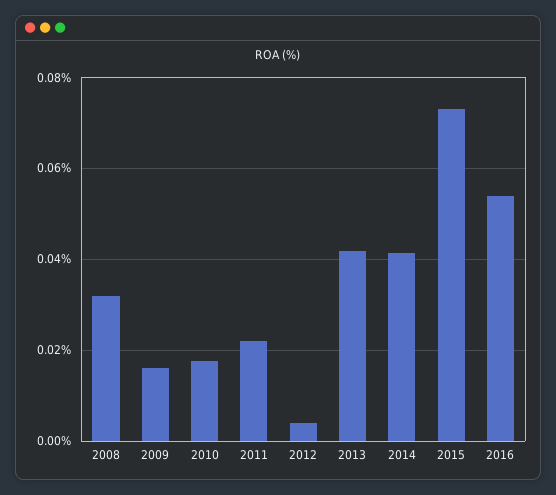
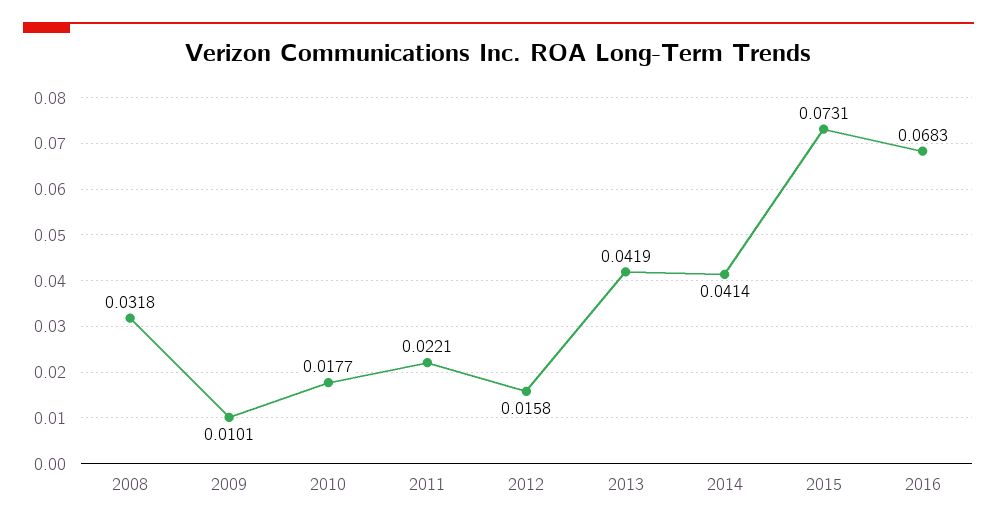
2009: 0.016 -> 0.0101
2012: 0.004 -> 0.0158
2016: 0.054 -> 0.0683

